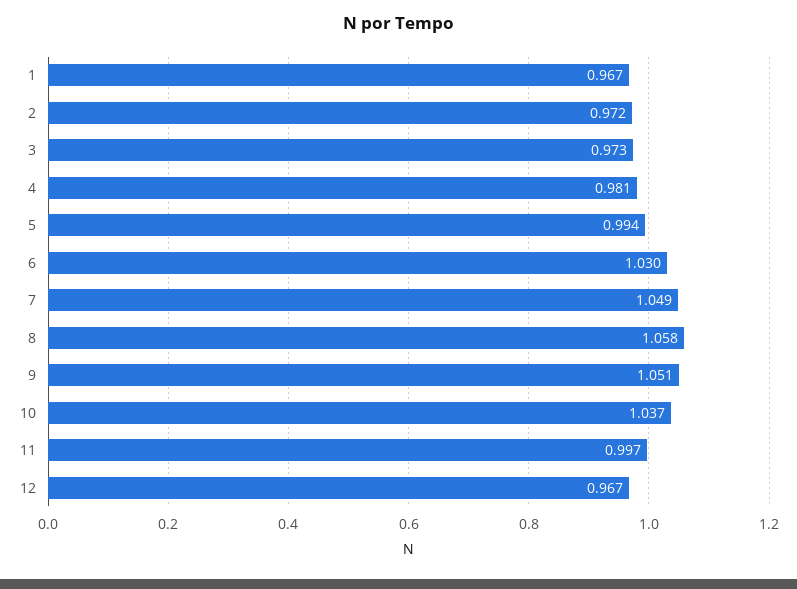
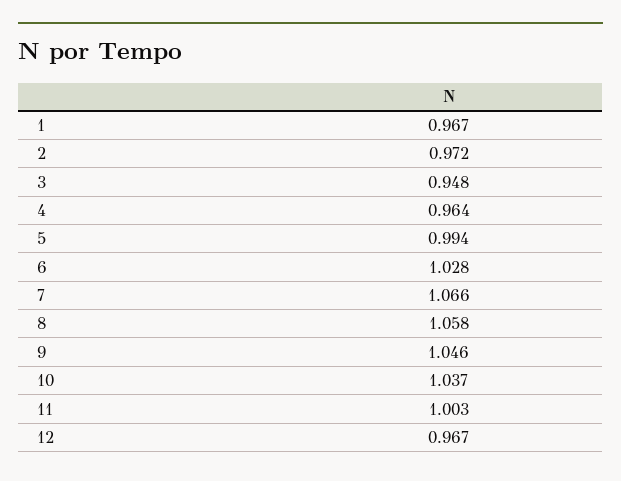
3: 0.973 -> 0.948
4: 0.981 -> 0.964
6: 1.03 -> 1.028
7: 1.049 -> 1.066
9: 1.051 -> 1.046
11: 0.997 -> 1.003

